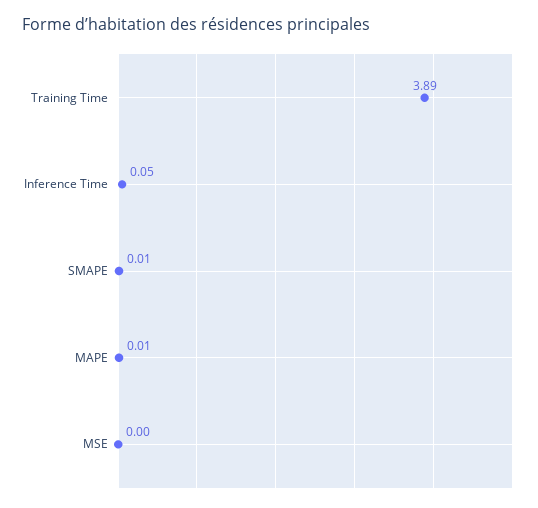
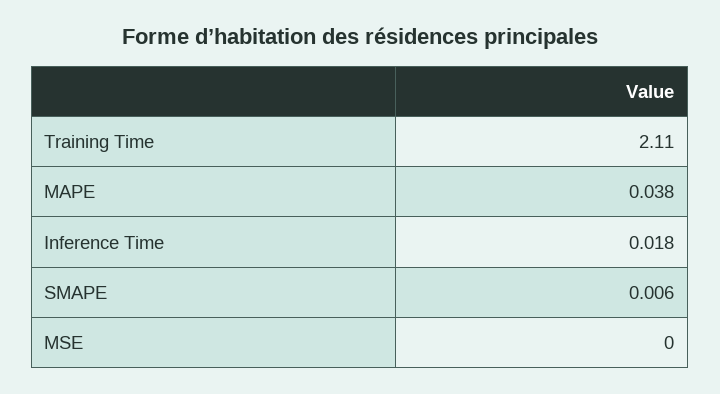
Training Time: 3.89 -> 2.11
Inference Time: 0.05 -> 0.018
MAPE: 0.01 -> 0.038

